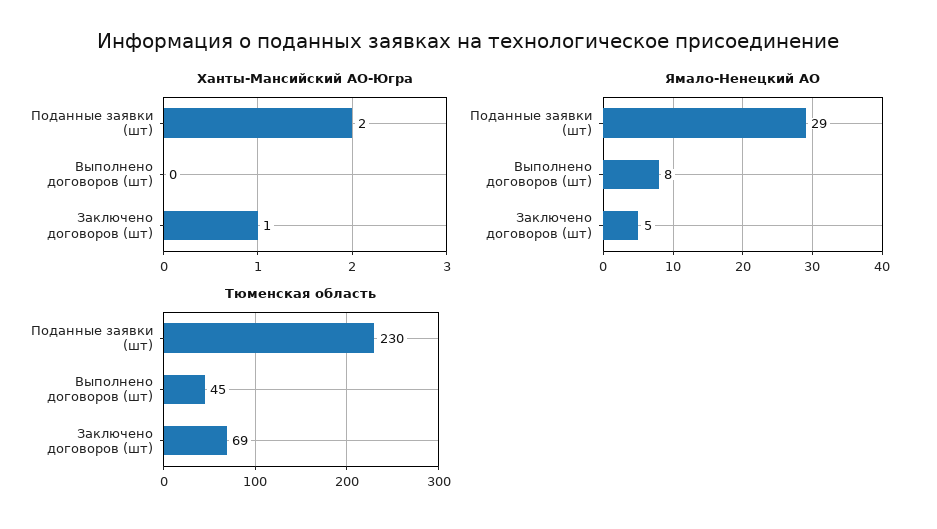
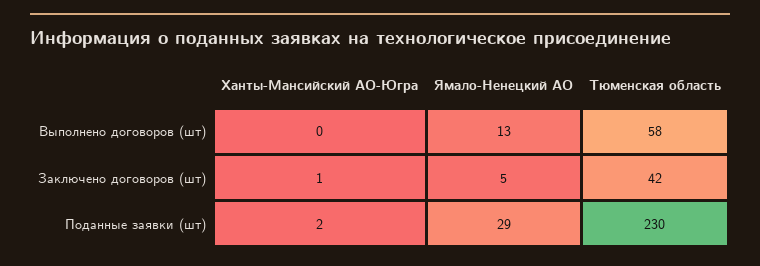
Ямало-Ненецкий АО, Выполнено договоров (шт): 8 -> 13
Тюменская область, Выполнено договоров (шт): 45 -> 58
Тюменская область, Заключено договоров (шт): 69 -> 42

